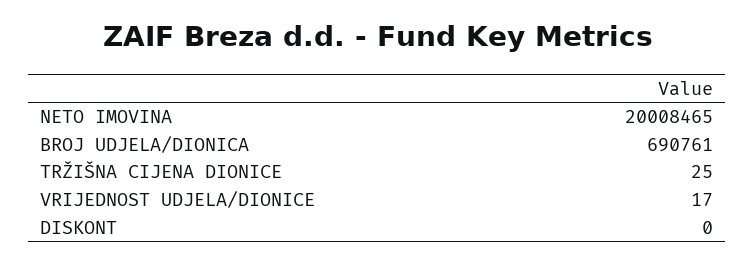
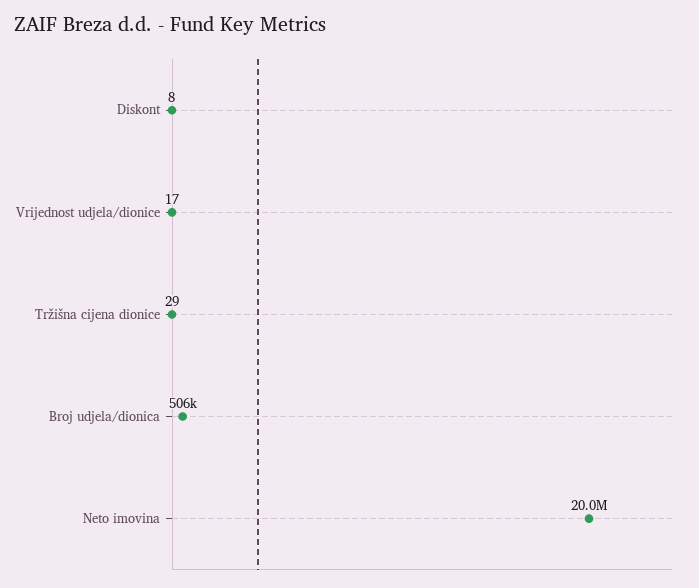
BROJ UDJELA/DIONICA: 690761 -> 506000
TRŽIŠNA CIJENA DIONICE: 25 -> 29
DISKONT: 0 -> 8

